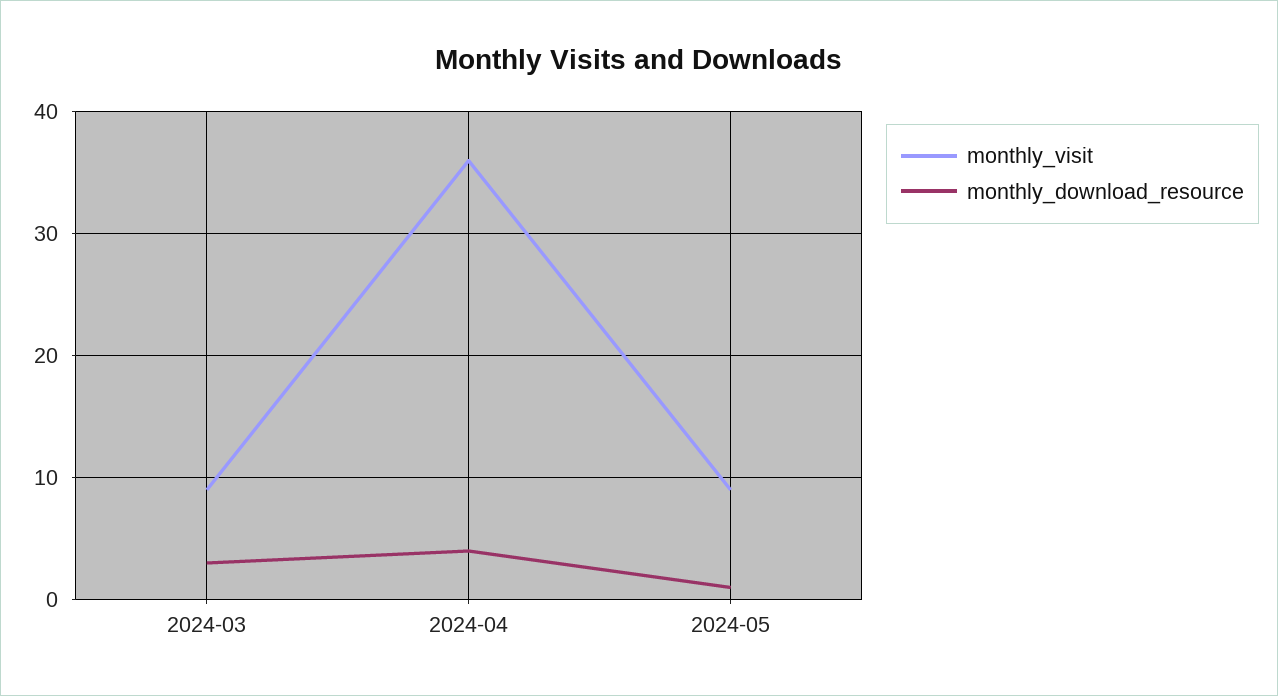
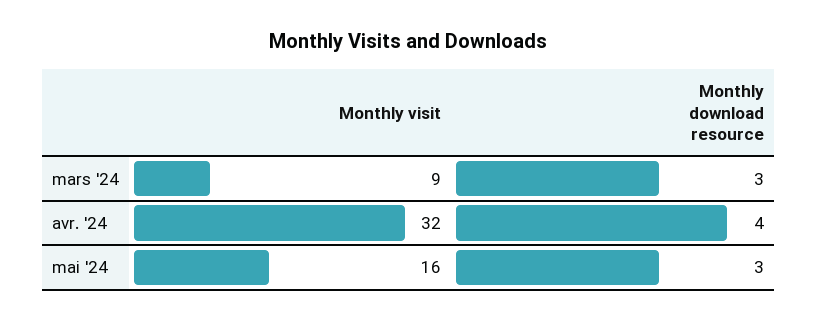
monthly_visit, 2024-04: 36 -> 32
monthly_visit, 2024-05: 9 -> 16
monthly_download_resource, 2024-05: 1 -> 3

